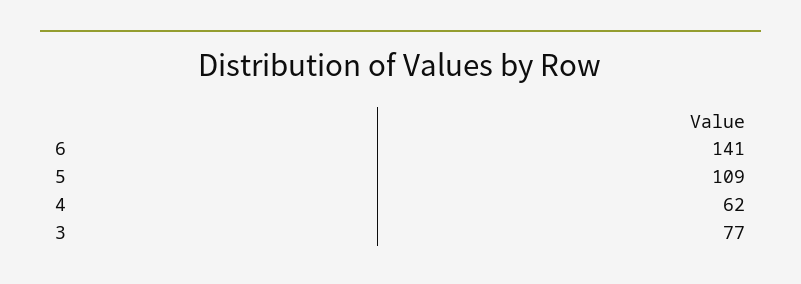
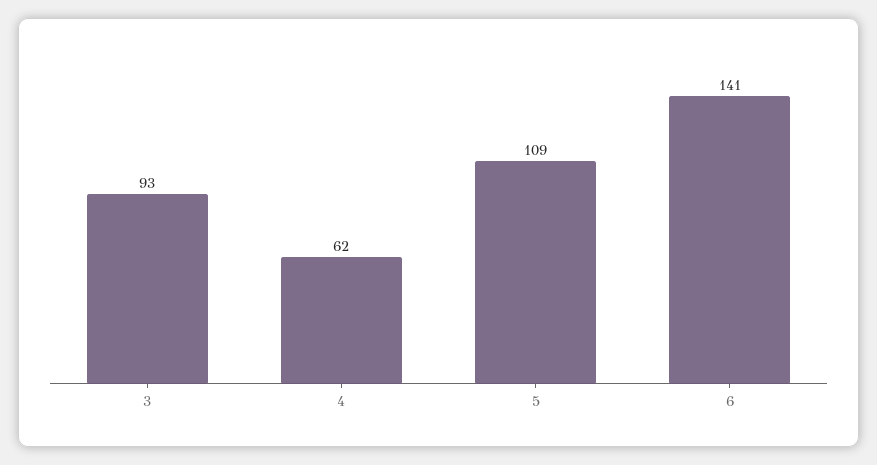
3: 77 -> 93

